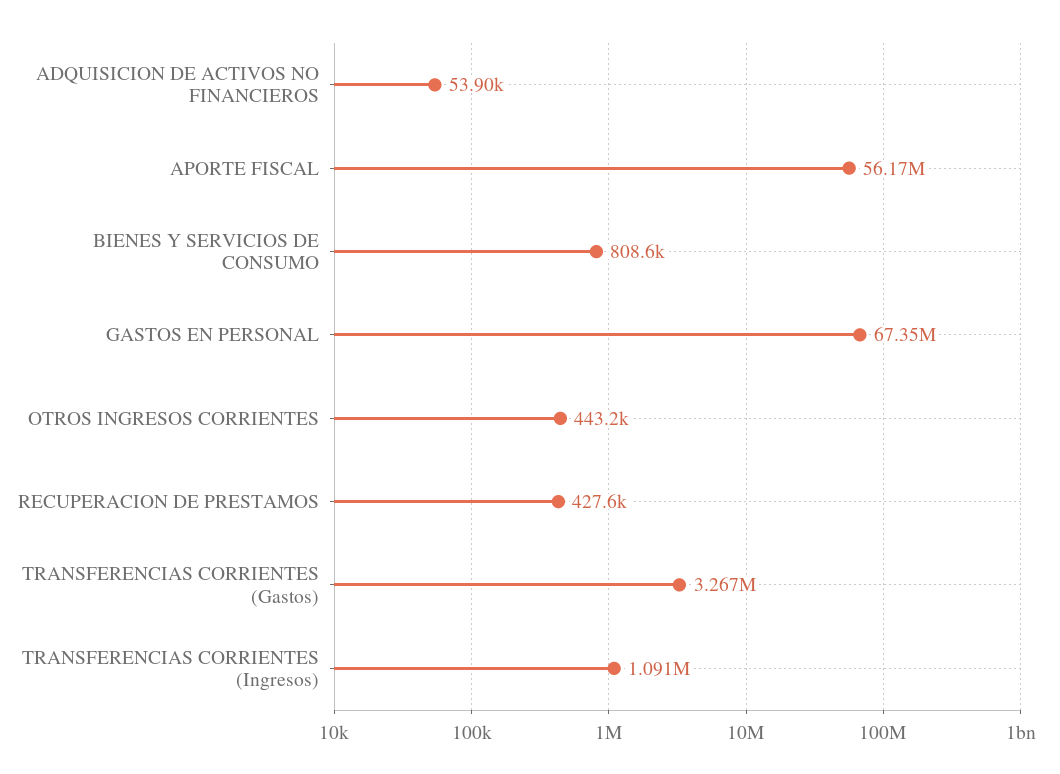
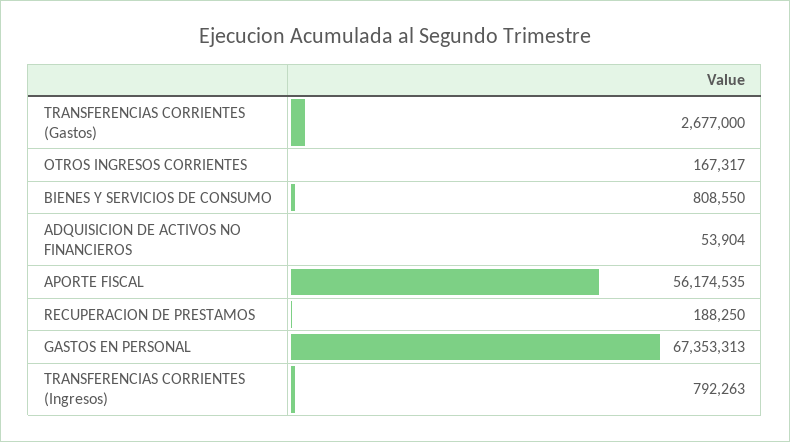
OTROS INGRESOS CORRIENTES: 443200 -> 167317
RECUPERACION DE PRESTAMOS: 427600 -> 188250
TRANSFERENCIAS CORRIENTES (Gastos): 3267000 -> 2677000
TRANSFERENCIAS CORRIENTES (Ingresos): 1091000 -> 792263

